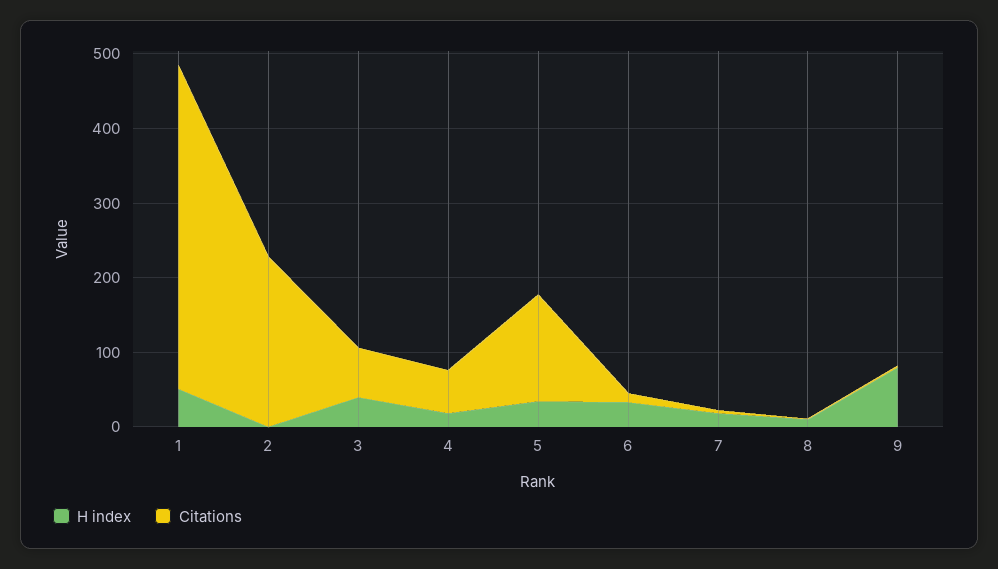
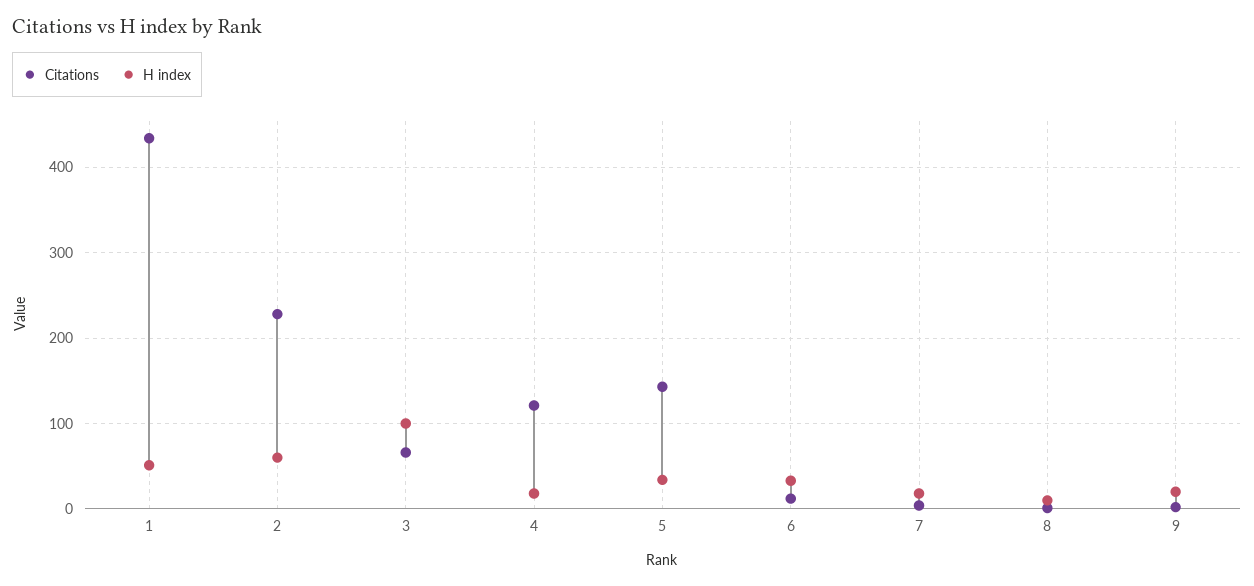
H index, 2: 0 -> 60
H index, 3: 40 -> 100
Citations, 4: 60 -> 120
H index, 9: 80 -> 20

